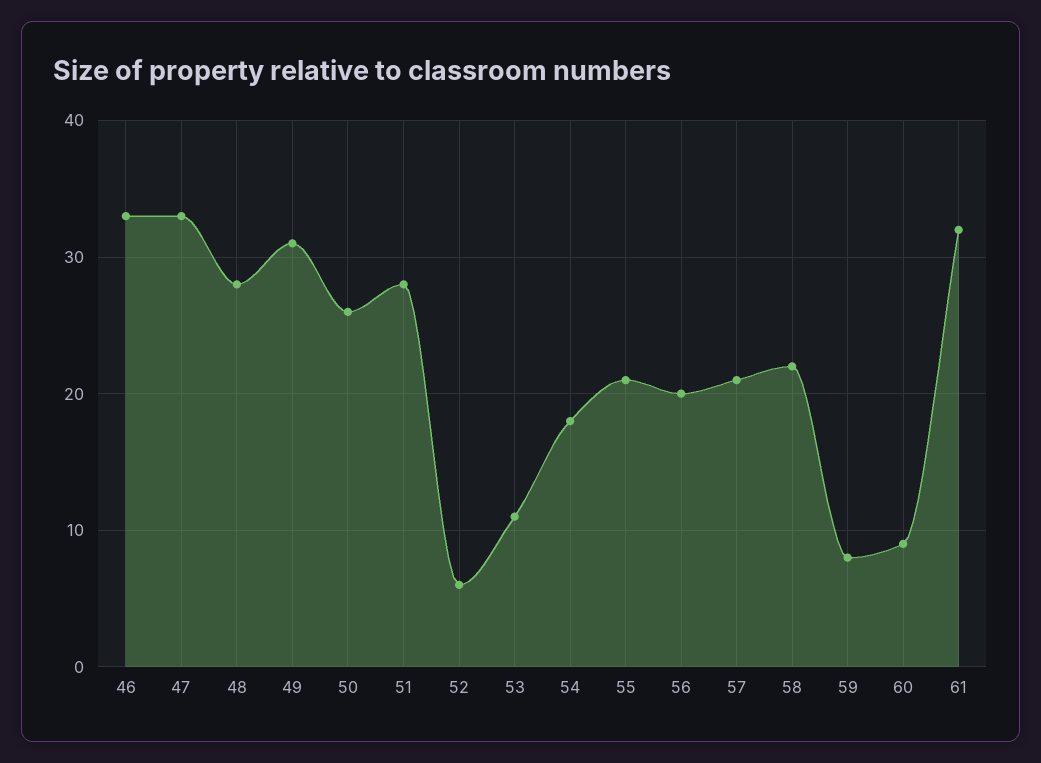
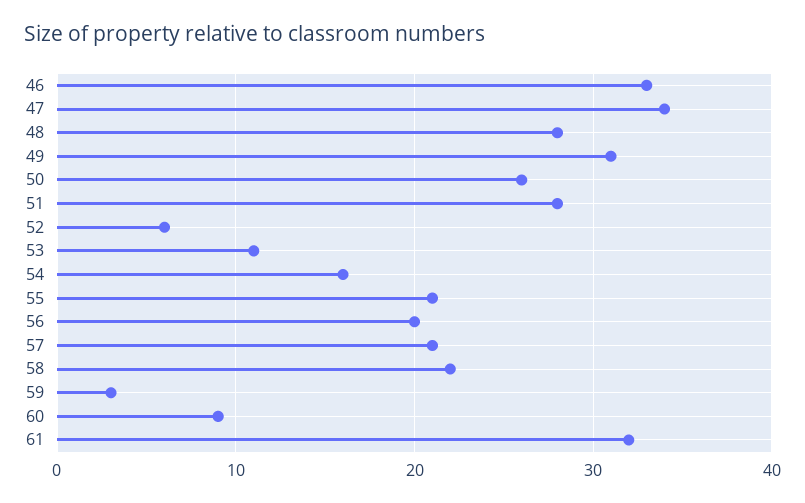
47: 33 -> 34
54: 18 -> 16
59: 8 -> 3

